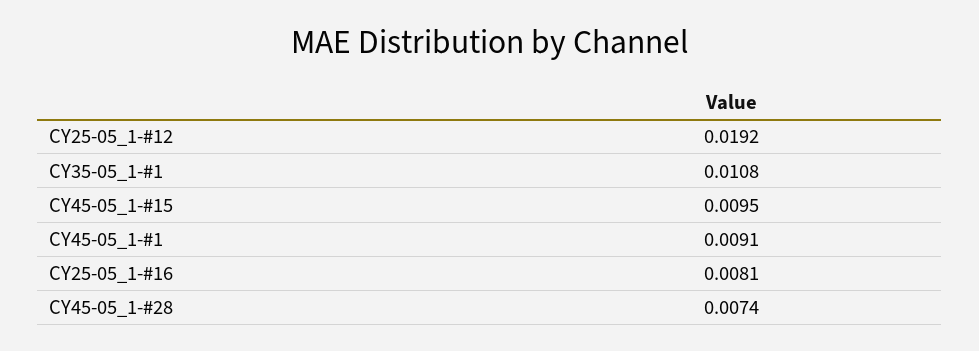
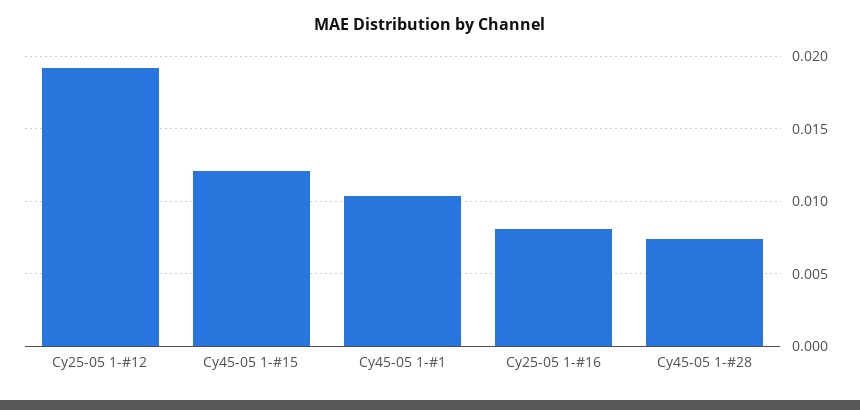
CY35-05_1-#1: 0.0108 -> none
CY45-05_1-#15: 0.0095 -> 0.012
CY45-05_1-#1: 0.0091 -> 0.0105

